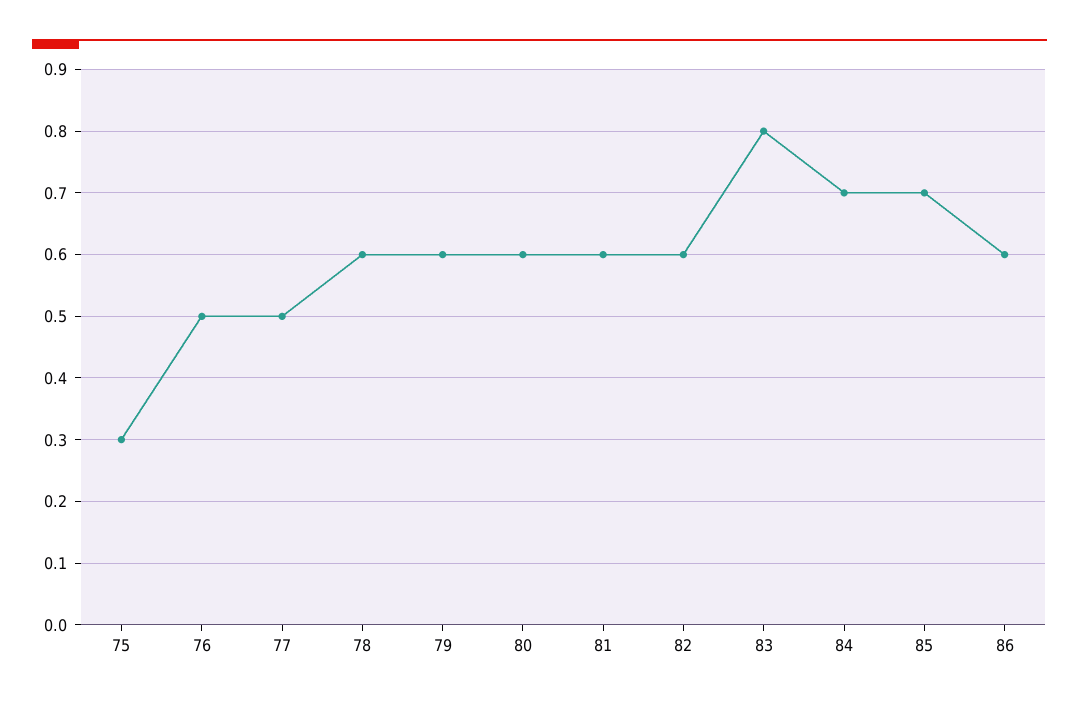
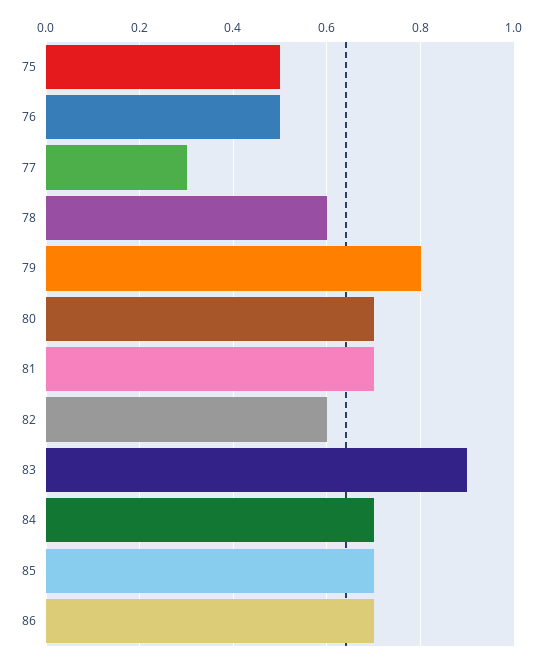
75: 0.3 -> 0.5
77: 0.5 -> 0.3
79: 0.6 -> 0.8
80: 0.6 -> 0.7
81: 0.6 -> 0.7
83: 0.8 -> 0.9
86: 0.6 -> 0.7

